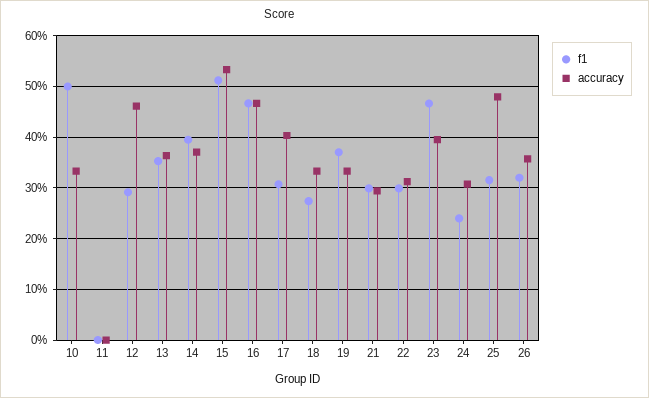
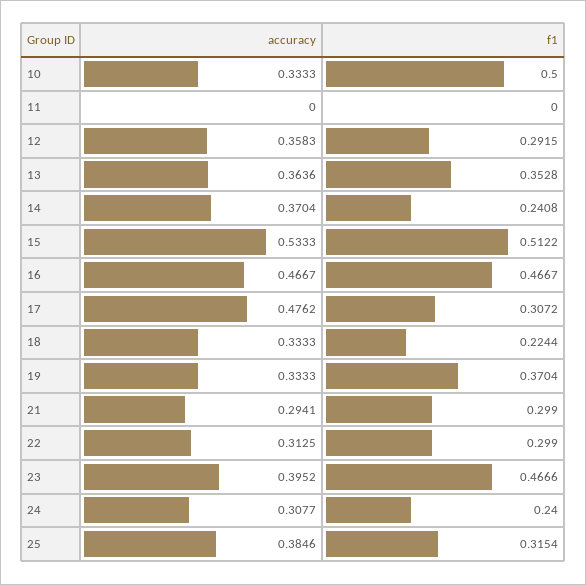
accuracy, 12: 0.46 -> 0.3583
f1, 14: 0.4 -> 0.2408
accuracy, 17: 0.4 -> 0.4762
f1, 18: 0.28 -> 0.2244
accuracy, 25: 0.48 -> 0.3846
f1, 26: 0.32 -> none
accuracy, 26: 0.36 -> none

